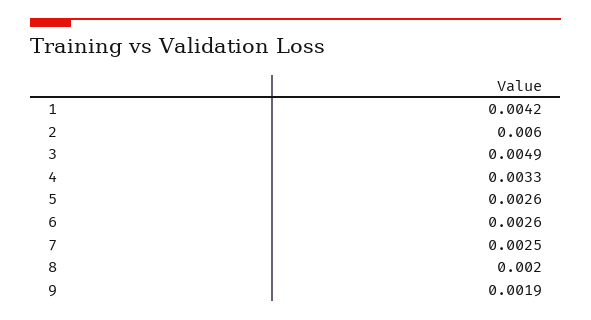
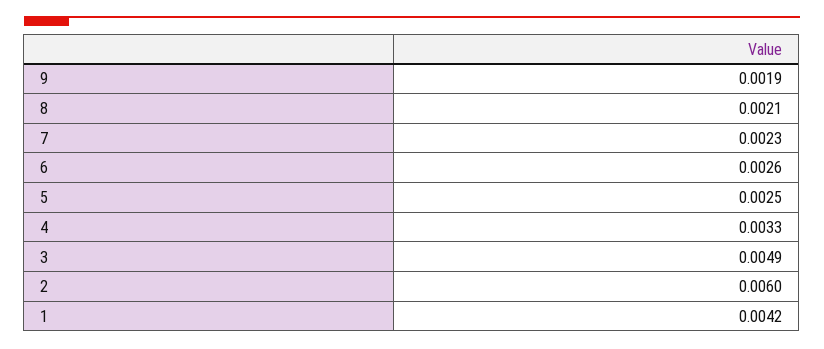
5: 0.0026 -> 0.0025
7: 0.0025 -> 0.0023
8: 0.002 -> 0.0021

